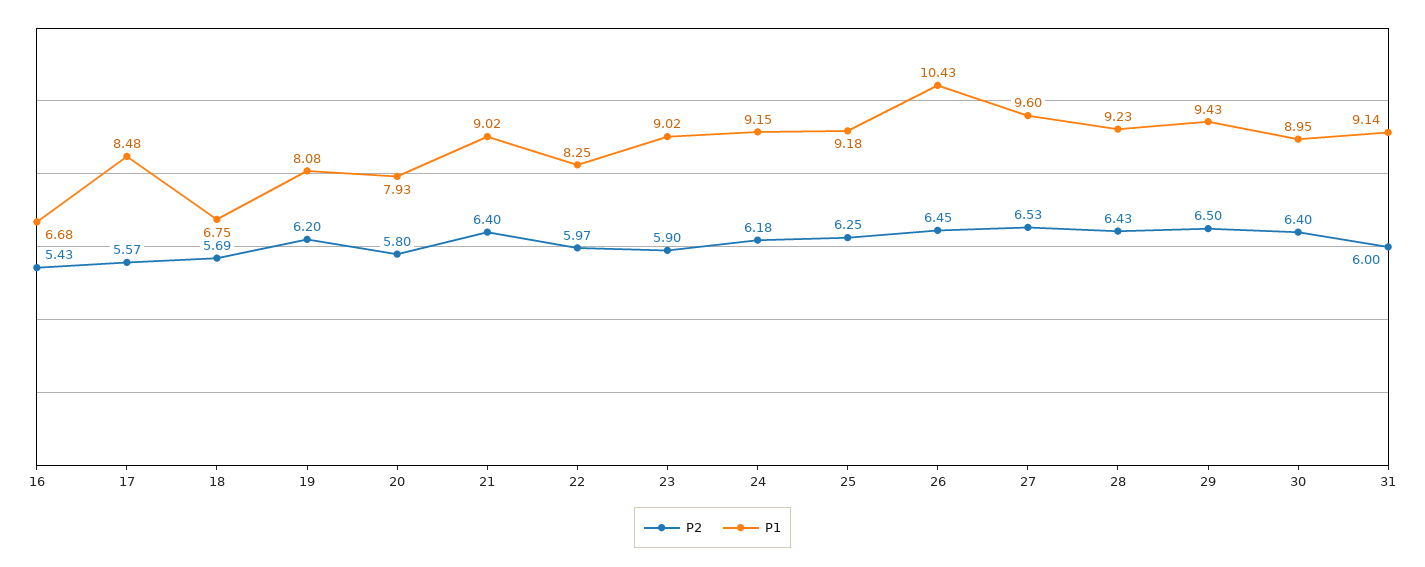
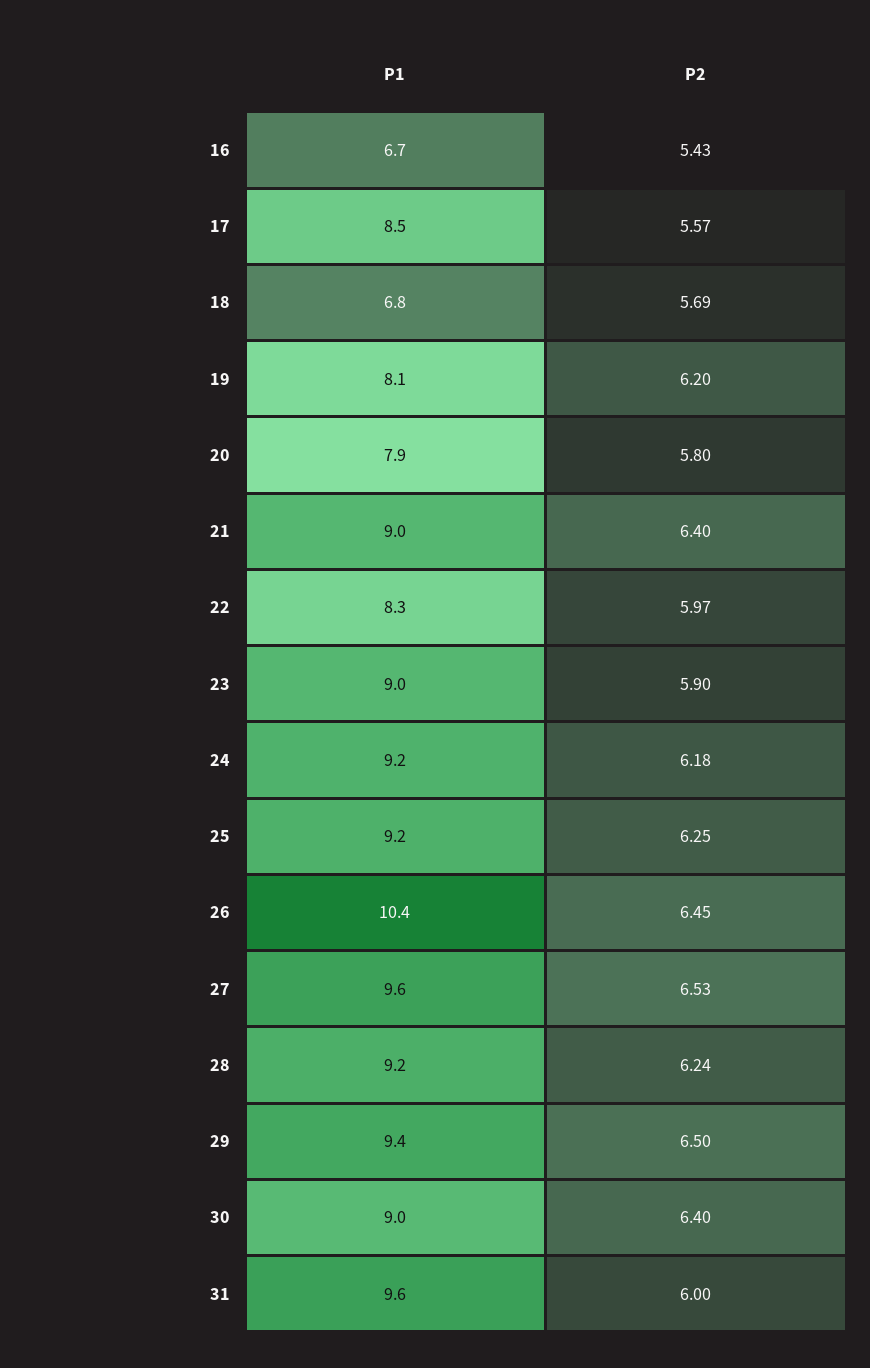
P2, 28: 6.43 -> 6.24
P1, 31: 9.14 -> 9.6

